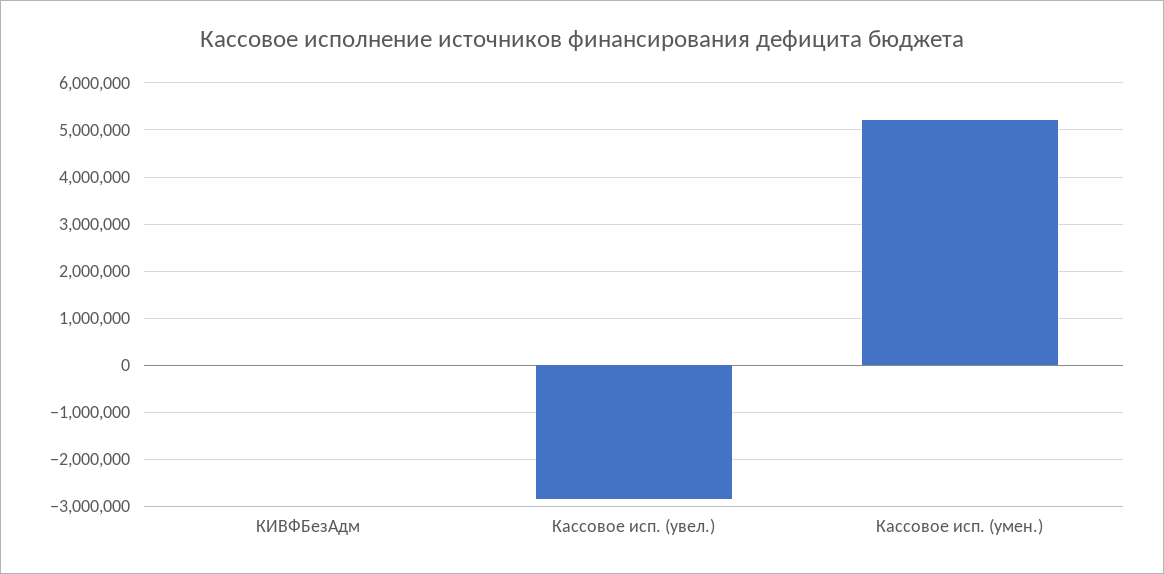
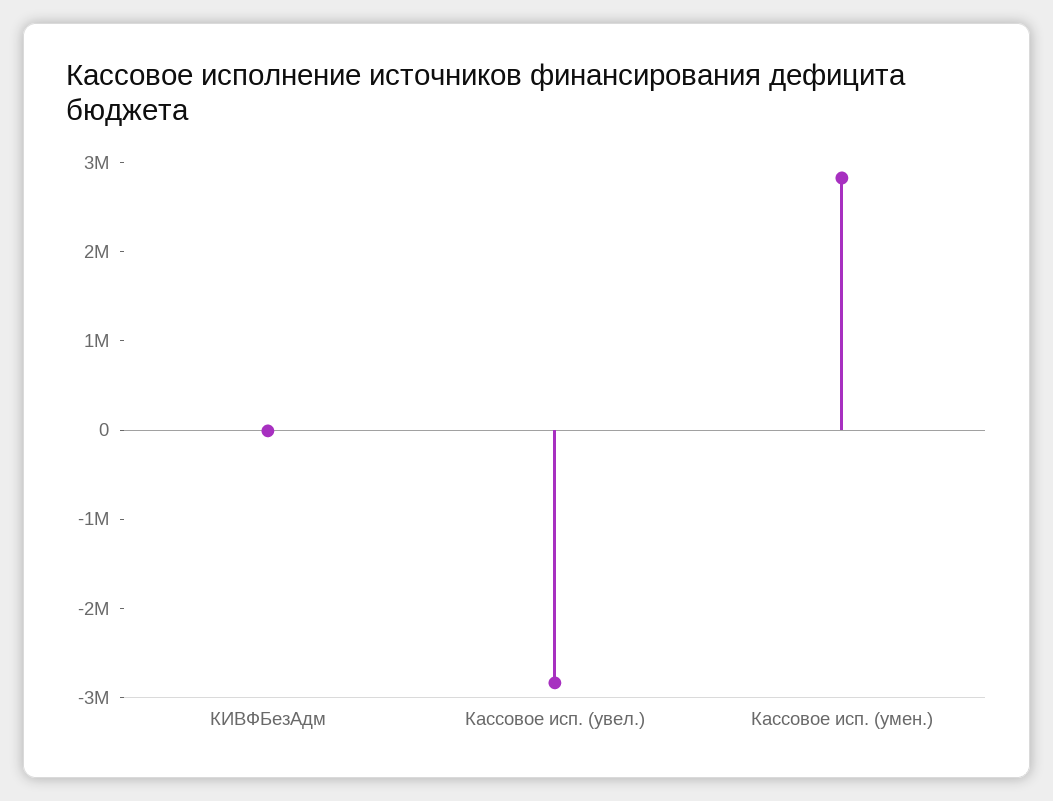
Кассовое исп. (умен.): 5200000 -> 2800000

